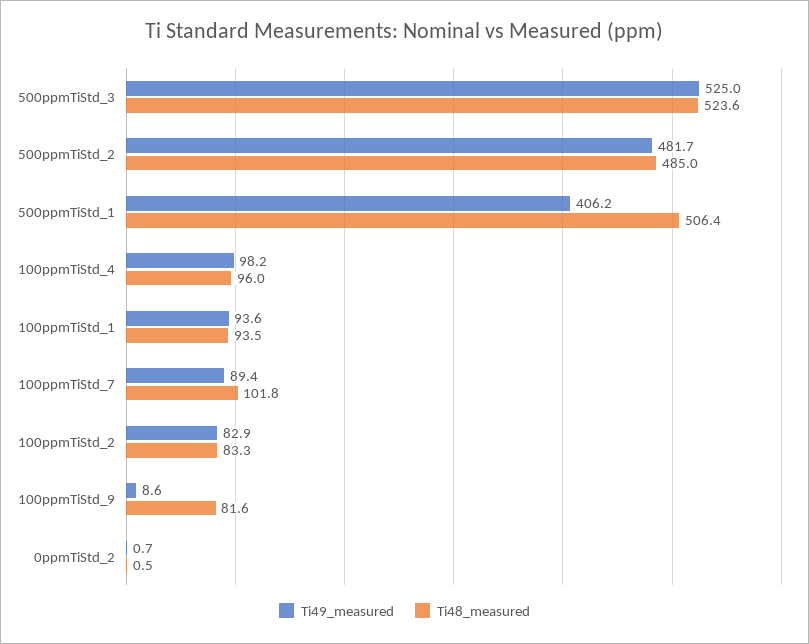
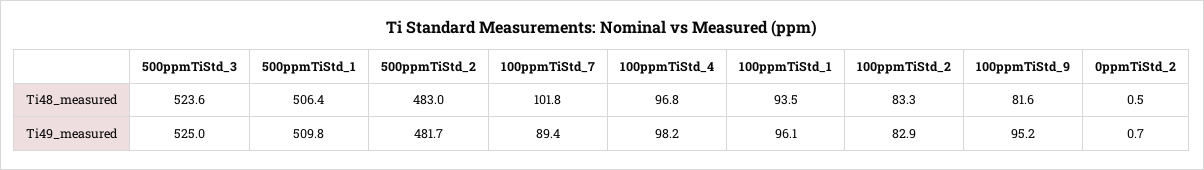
Ti48_measured, 500ppmTiStd_2: 485 -> 483
Ti49_measured, 500ppmTiStd_1: 406.2 -> 509.8
Ti48_measured, 100ppmTiStd_4: 96 -> 96.8
Ti49_measured, 100ppmTiStd_1: 93.6 -> 96.1
Ti49_measured, 100ppmTiStd_9: 8.6 -> 95.2

